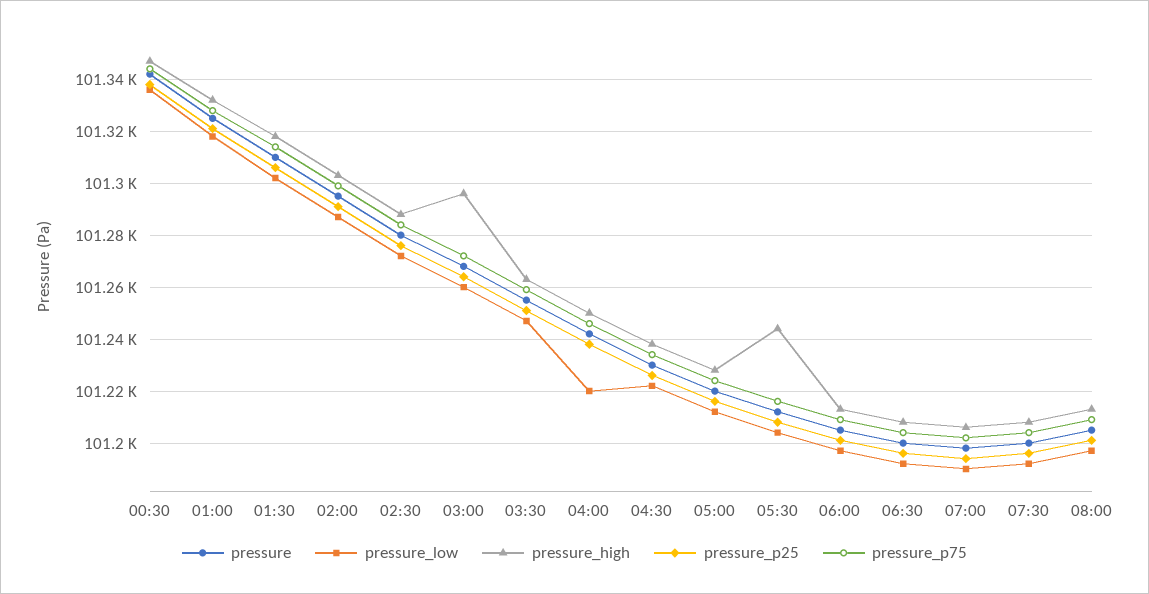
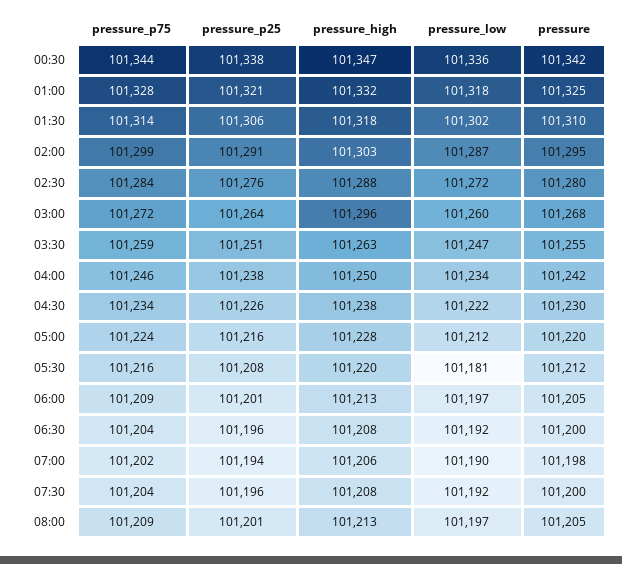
pressure_low, 04:00: 101220 -> 101234
pressure_low, 05:30: 101205 -> 101181
pressure_high, 05:30: 101245 -> 101220

